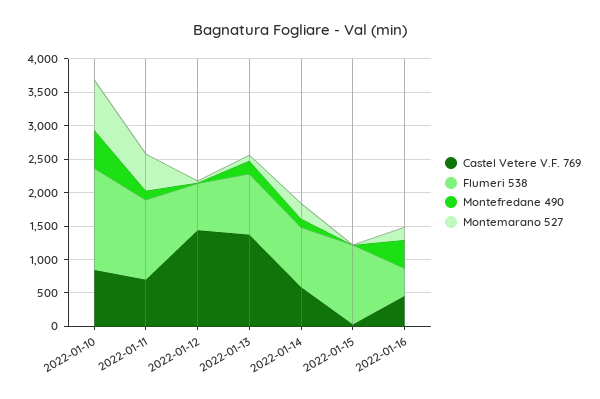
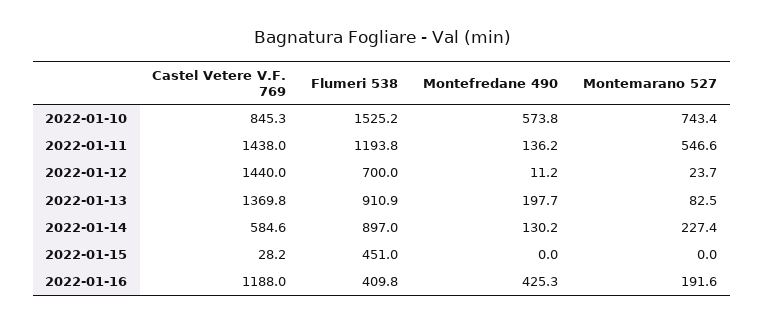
Castel Vetere V.F. 769, 2022-01-11: 750 -> 1438
Flumeri 538, 2022-01-15: 1250 -> 451
Castel Vetere V.F. 769, 2022-01-16: 500 -> 1188

